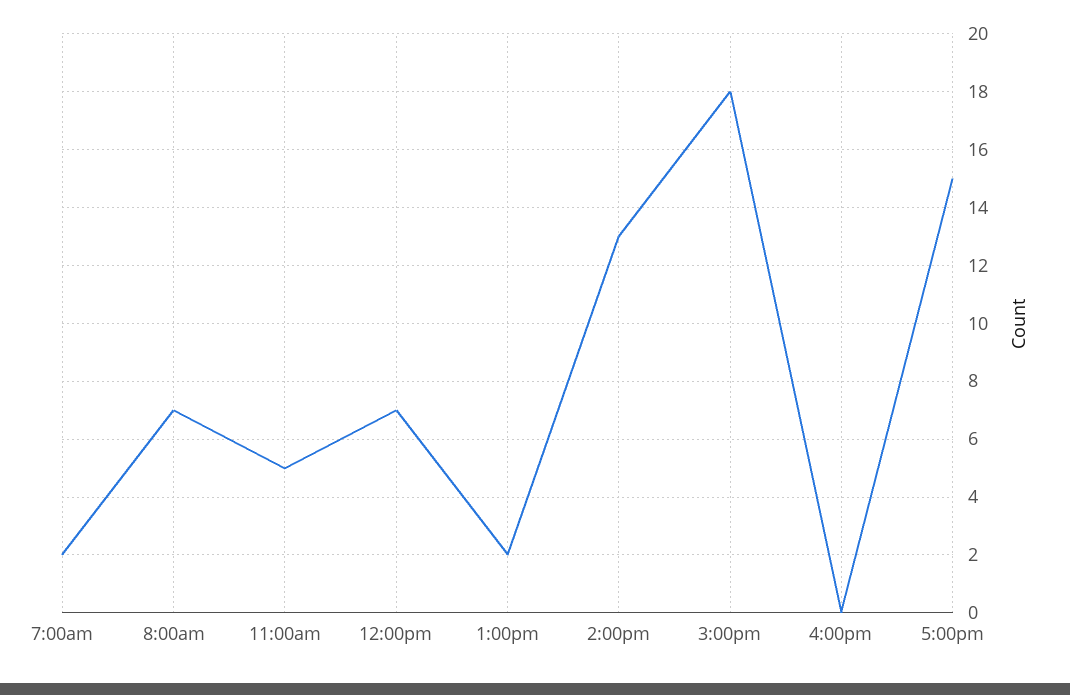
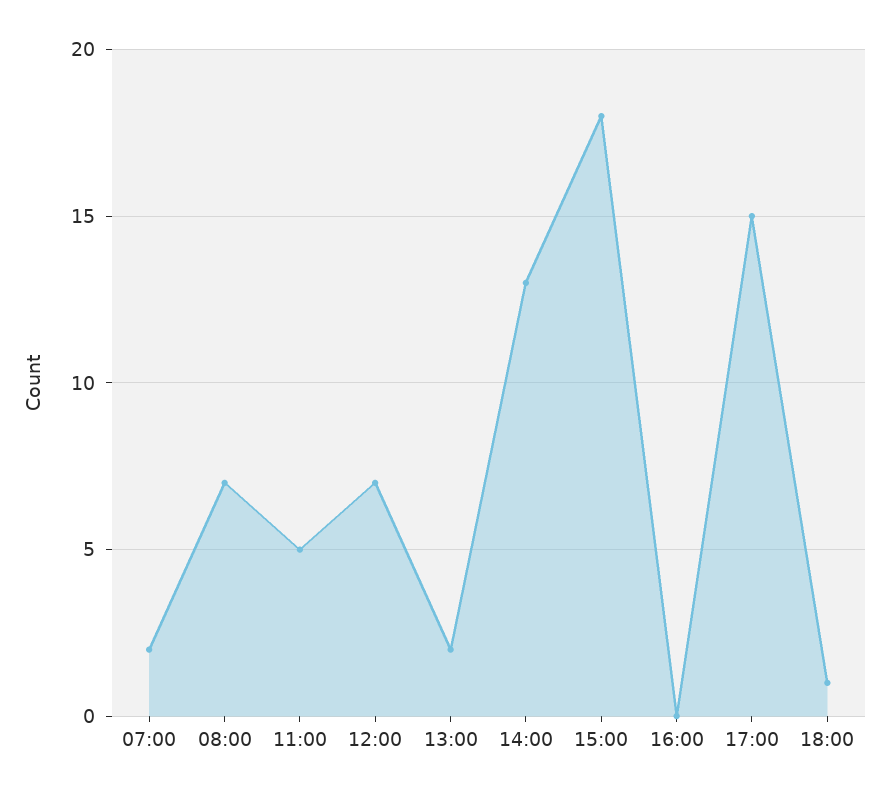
18:00: none -> 1

